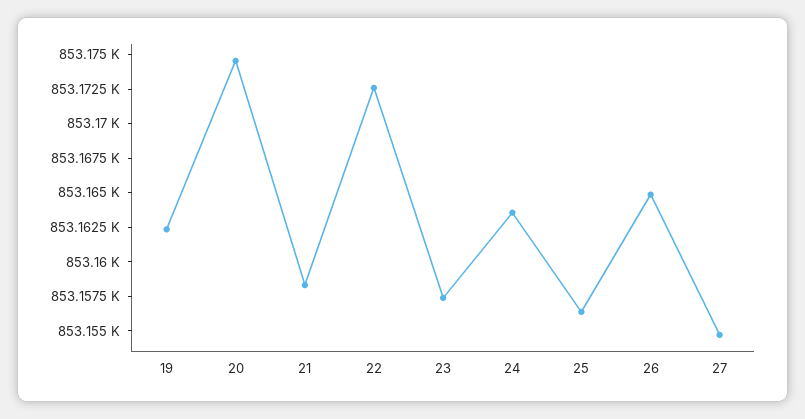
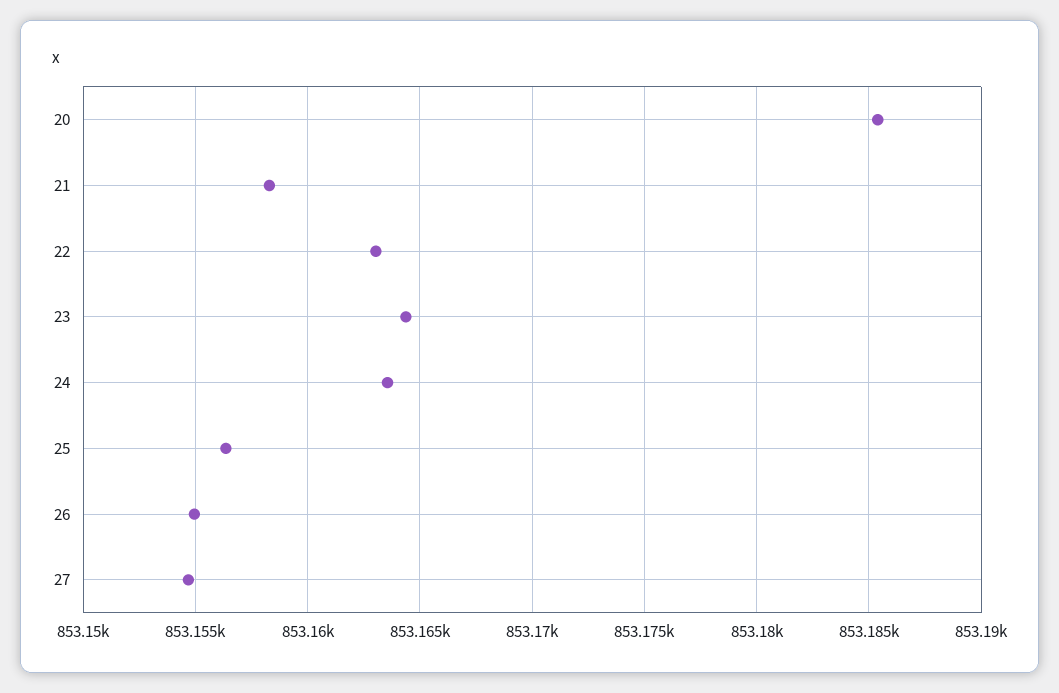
19: 853162.5 -> none
20: 853175 -> 853185.5
22: 853172.5 -> 853163
23: 853157.5 -> 853164.5
26: 853165 -> 853155

